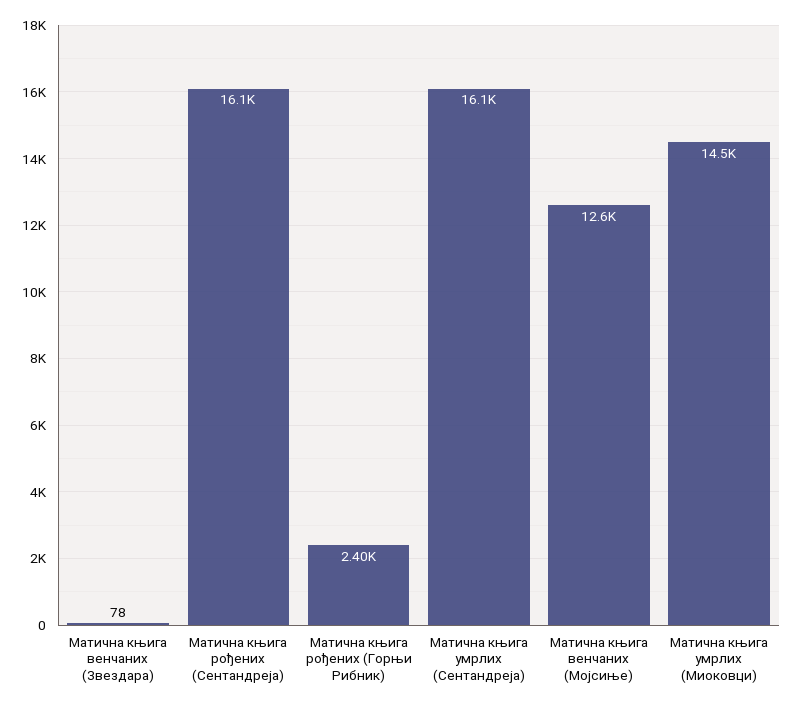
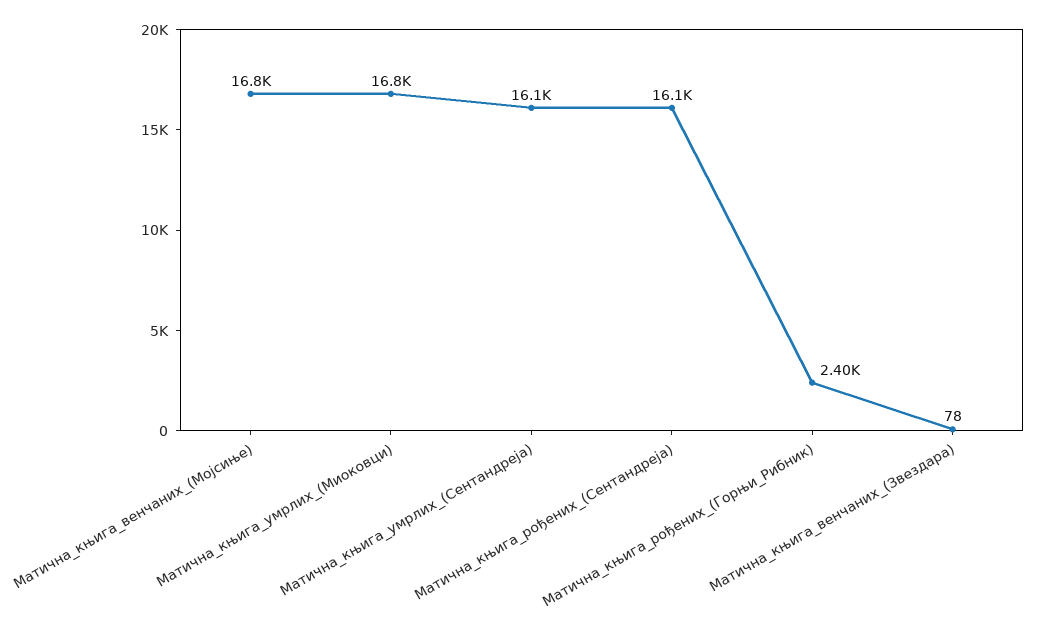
Матична књига венчаних (Мојсиње): 12600 -> 16800
Матична књига умрлих (Миоковци): 14500 -> 16800

